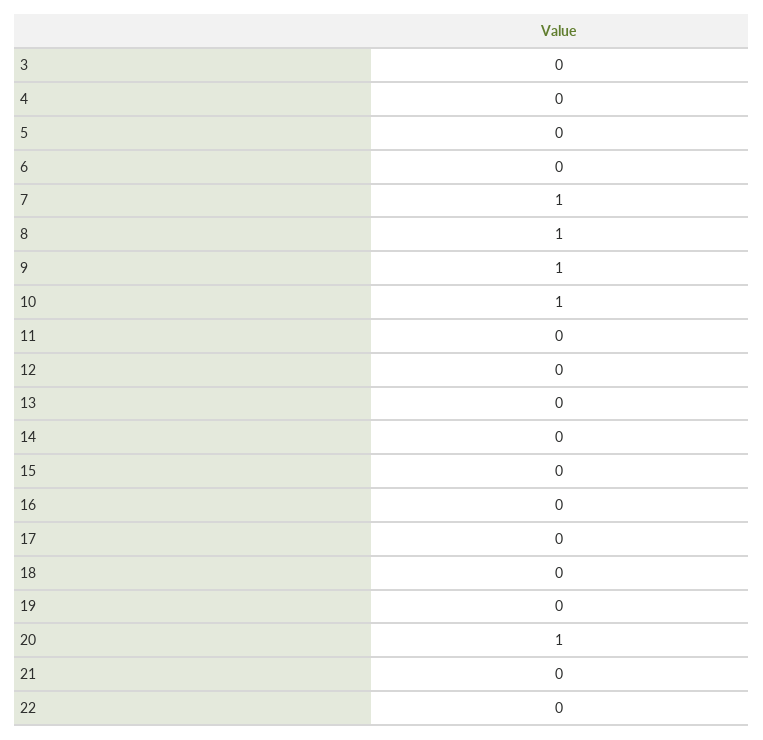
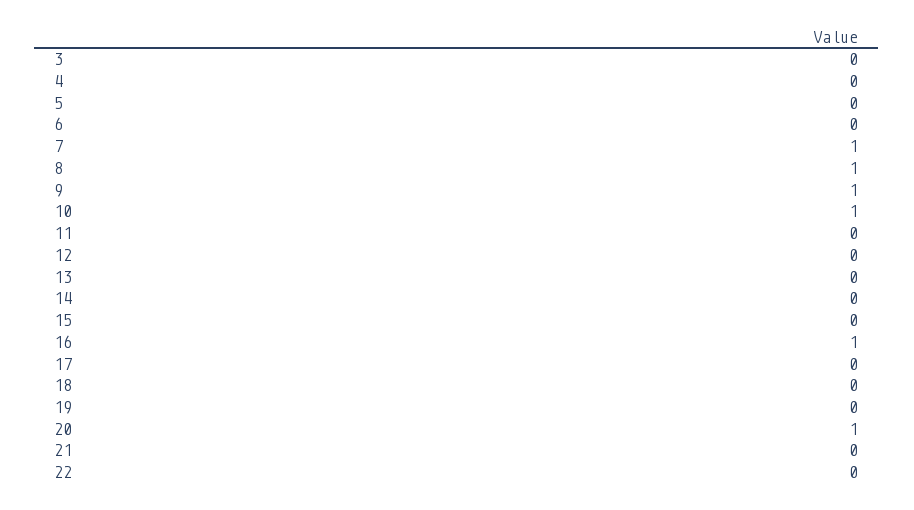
16: 0 -> 1

